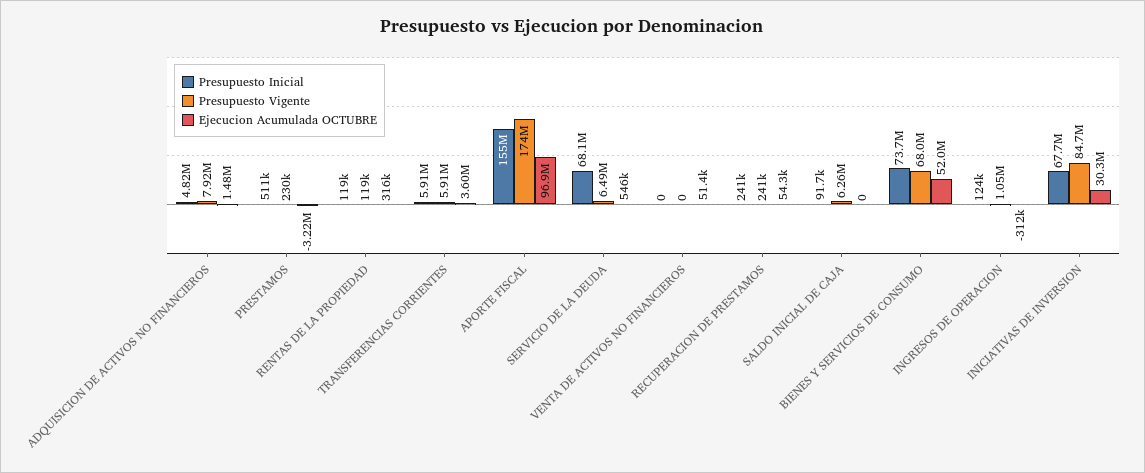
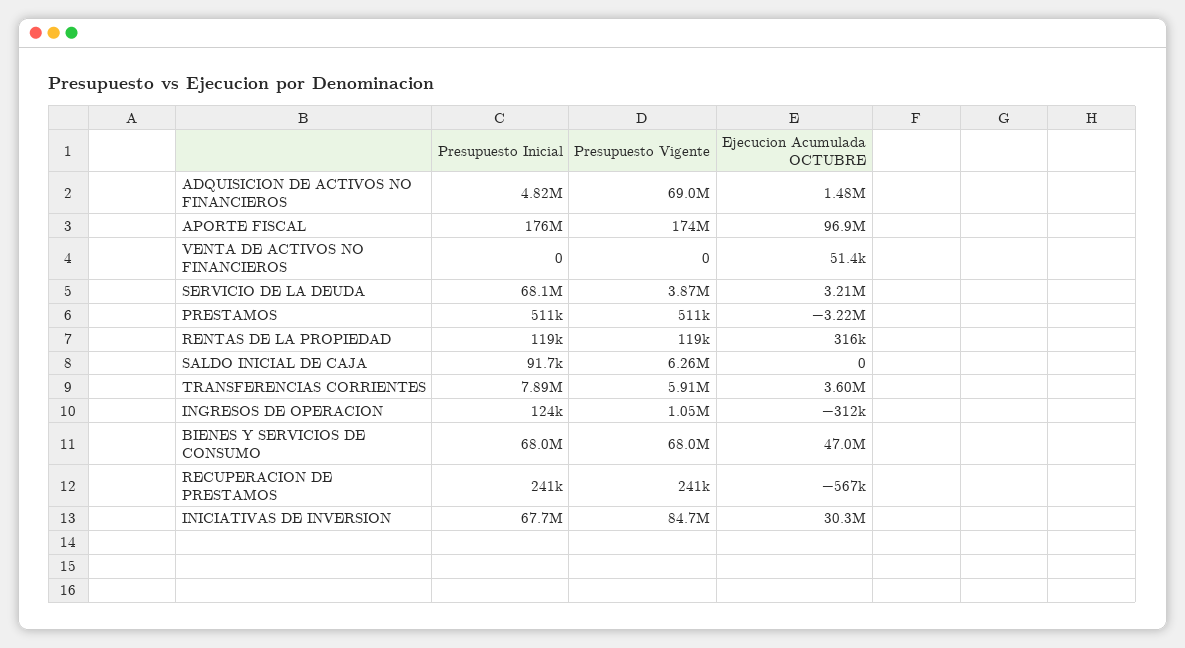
Presupuesto Vigente, ADQUISICION DE ACTIVOS NO FINANCIEROS: 7920000 -> 69000000
Presupuesto Vigente, PRESTAMOS: 230000 -> 511000
Presupuesto Inicial, TRANSFERENCIAS CORRIENTES: 5910000 -> 7890000
Presupuesto Inicial, APORTE FISCAL: 155000000 -> 176000000
Presupuesto Vigente, SERVICIO DE LA DEUDA: 6490000 -> 3870000
Ejecucion Acumulada OCTUBRE, SERVICIO DE LA DEUDA: 546000 -> 3210000
Ejecucion Acumulada OCTUBRE, RECUPERACION DE PRESTAMOS: 54300 -> -567000
Presupuesto Inicial, BIENES Y SERVICIOS DE CONSUMO: 73700000 -> 68000000
Ejecucion Acumulada OCTUBRE, BIENES Y SERVICIOS DE CONSUMO: 52000000 -> 47000000

